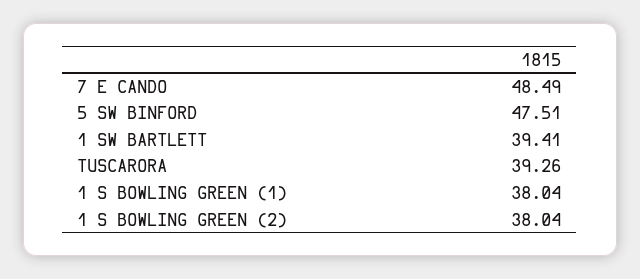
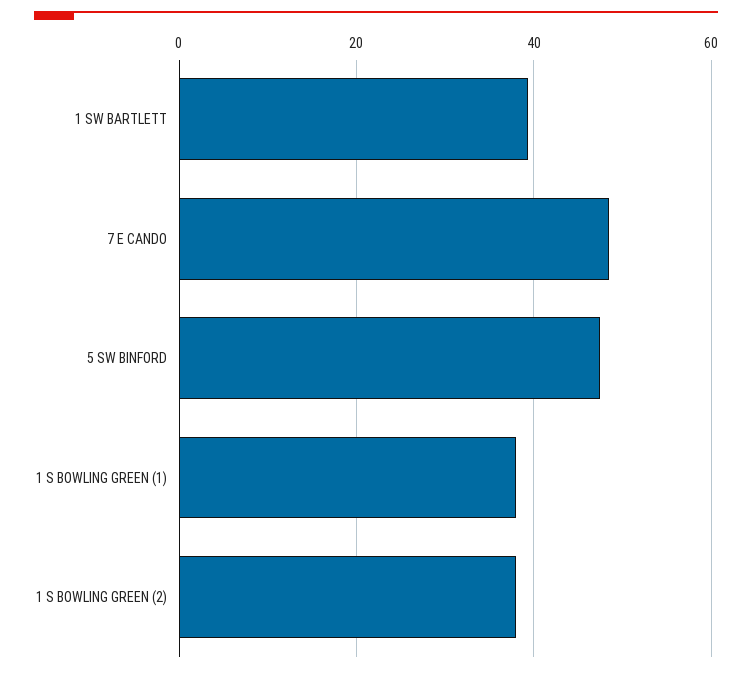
TUSCARORA: 39.26 -> none

